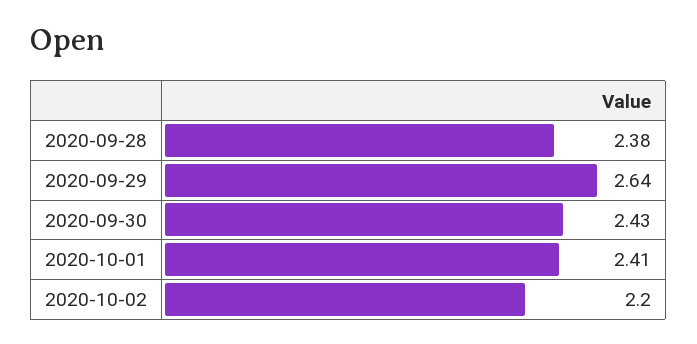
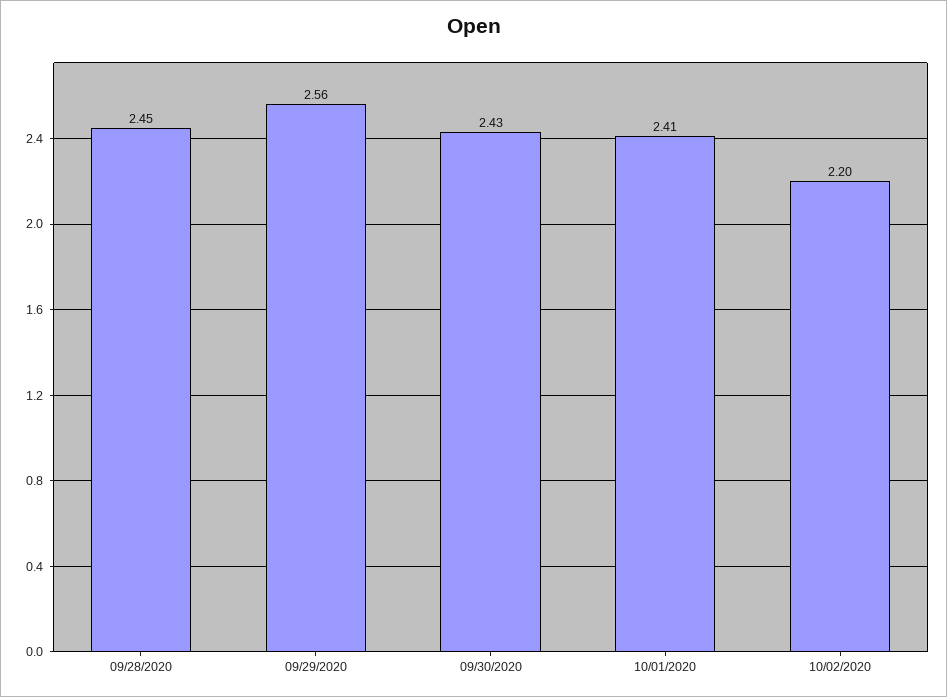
2020-09-28: 2.38 -> 2.45
2020-09-29: 2.64 -> 2.56

